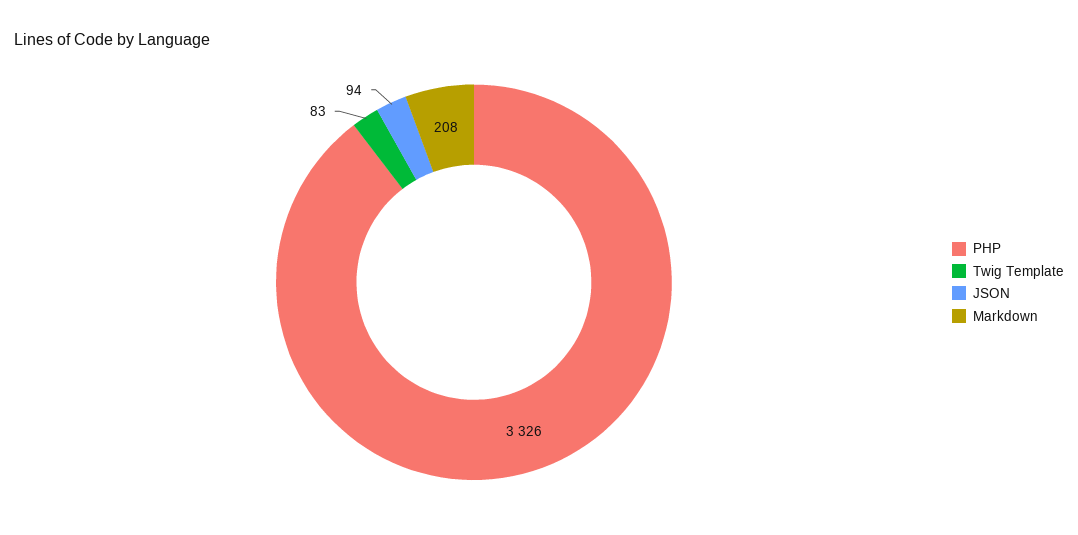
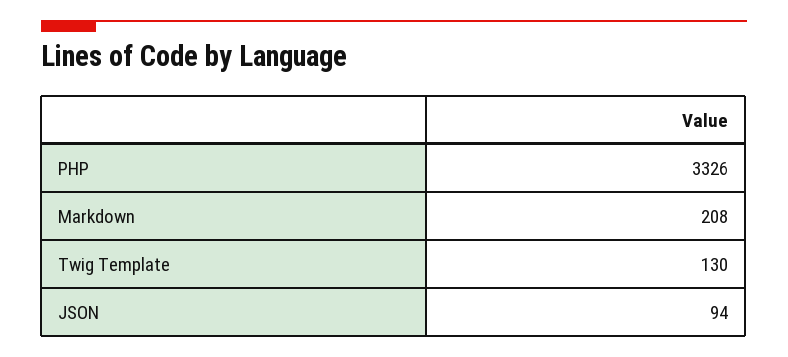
Twig Template: 83 -> 130

